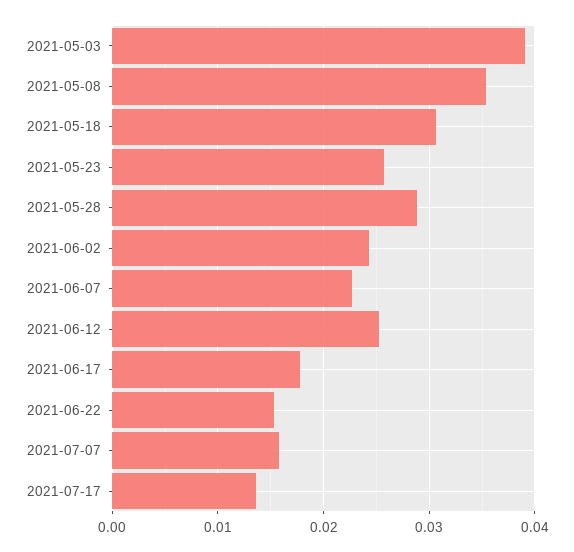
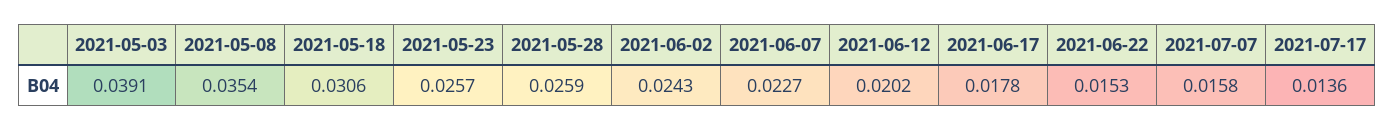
2021-05-28: 0.029 -> 0.0259
2021-06-12: 0.025 -> 0.0202

